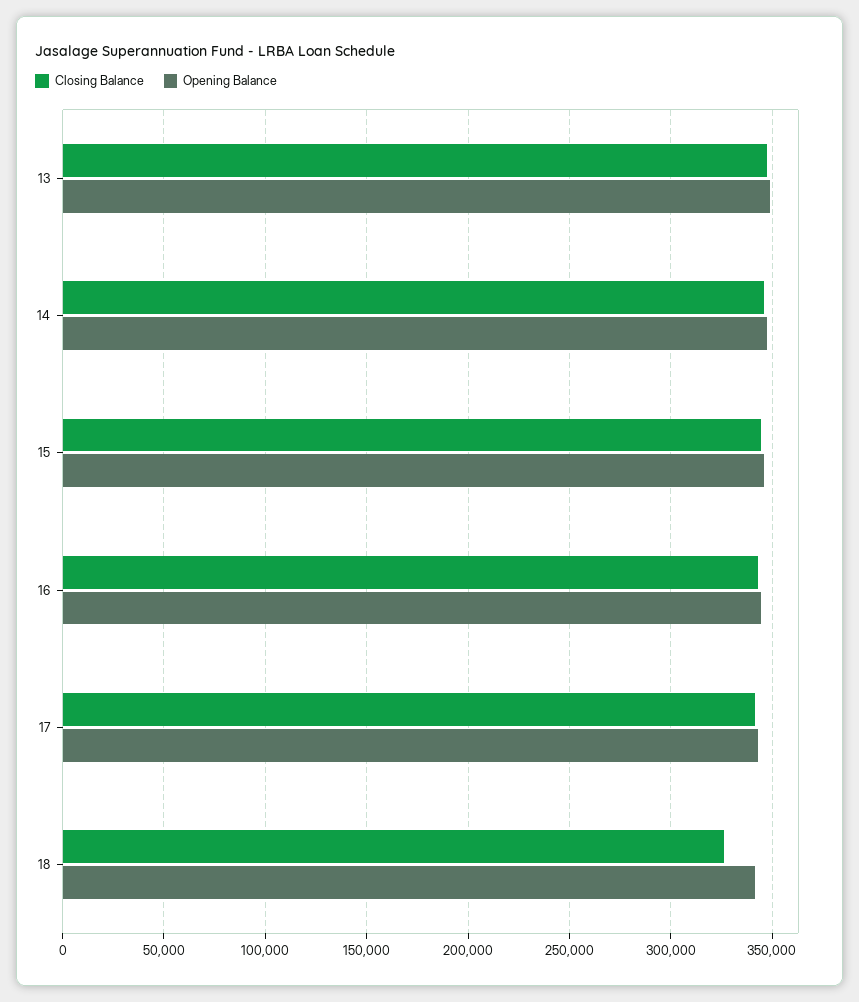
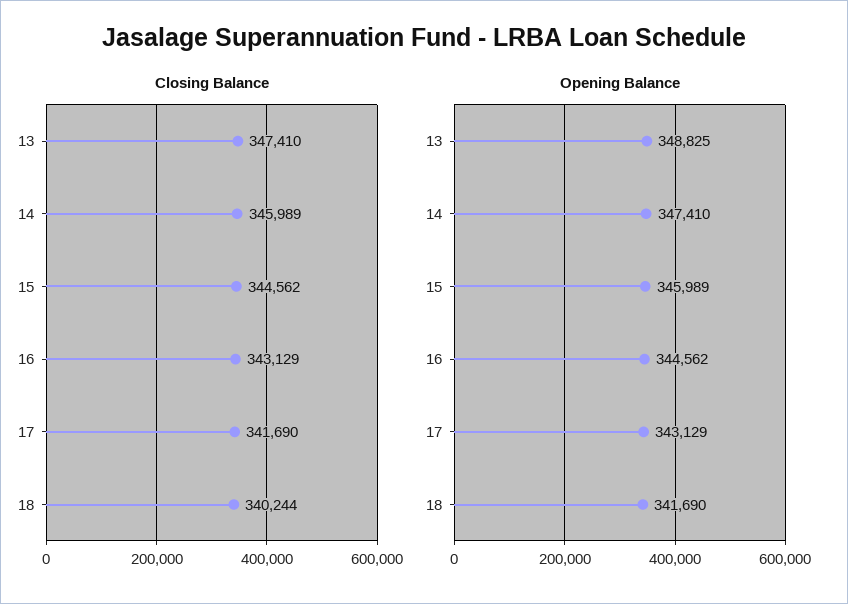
Closing Balance, 18: 325000 -> 340244

